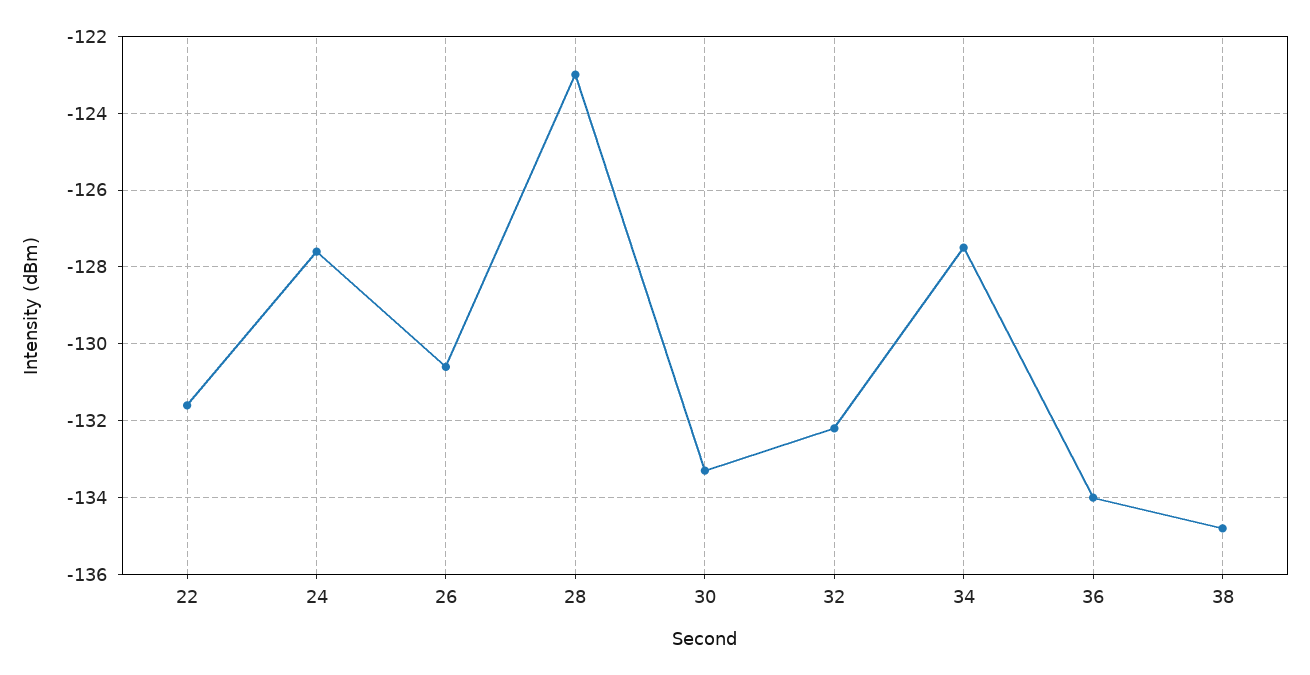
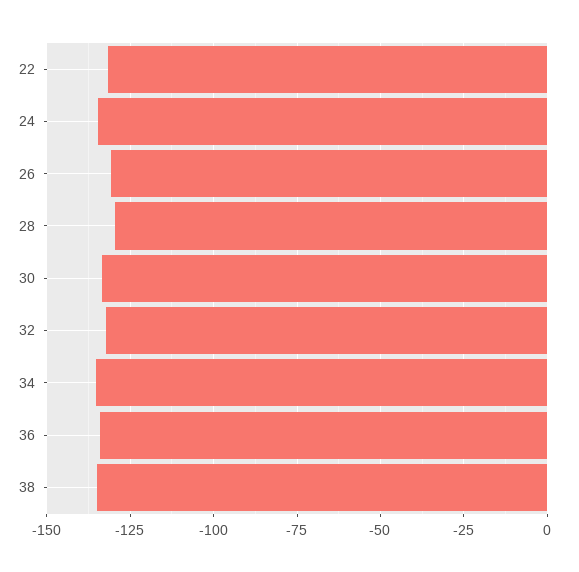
24: -127.5 -> -135
28: -123 -> -130
34: -127.5 -> -135

